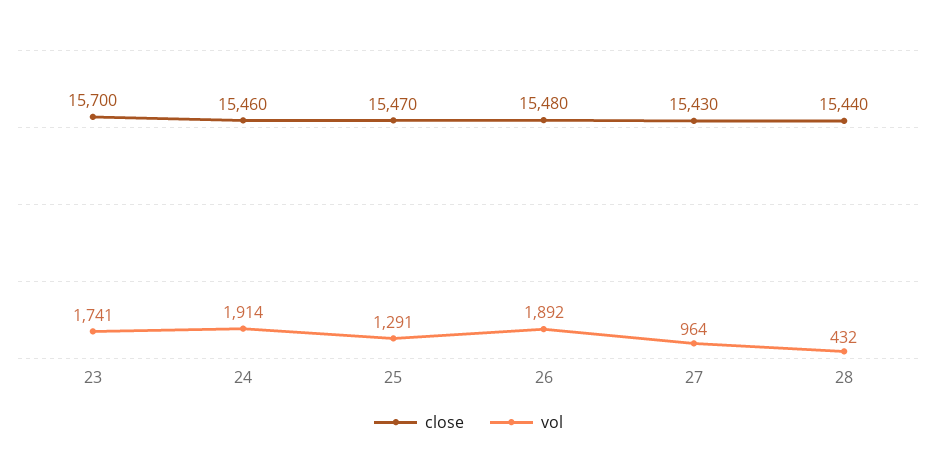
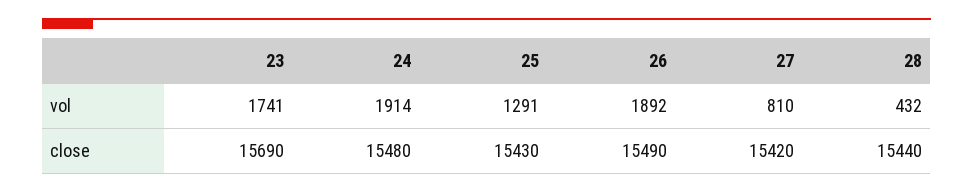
close, 23: 15700 -> 15690
close, 24: 15460 -> 15480
close, 25: 15470 -> 15430
close, 26: 15480 -> 15490
close, 27: 15430 -> 15420
vol, 27: 964 -> 810

